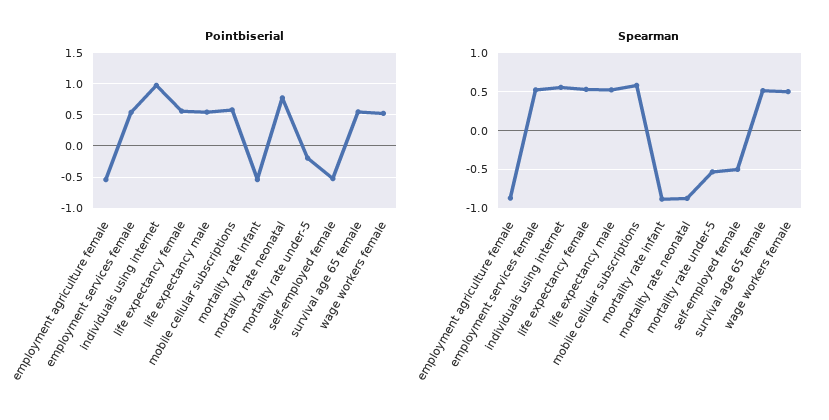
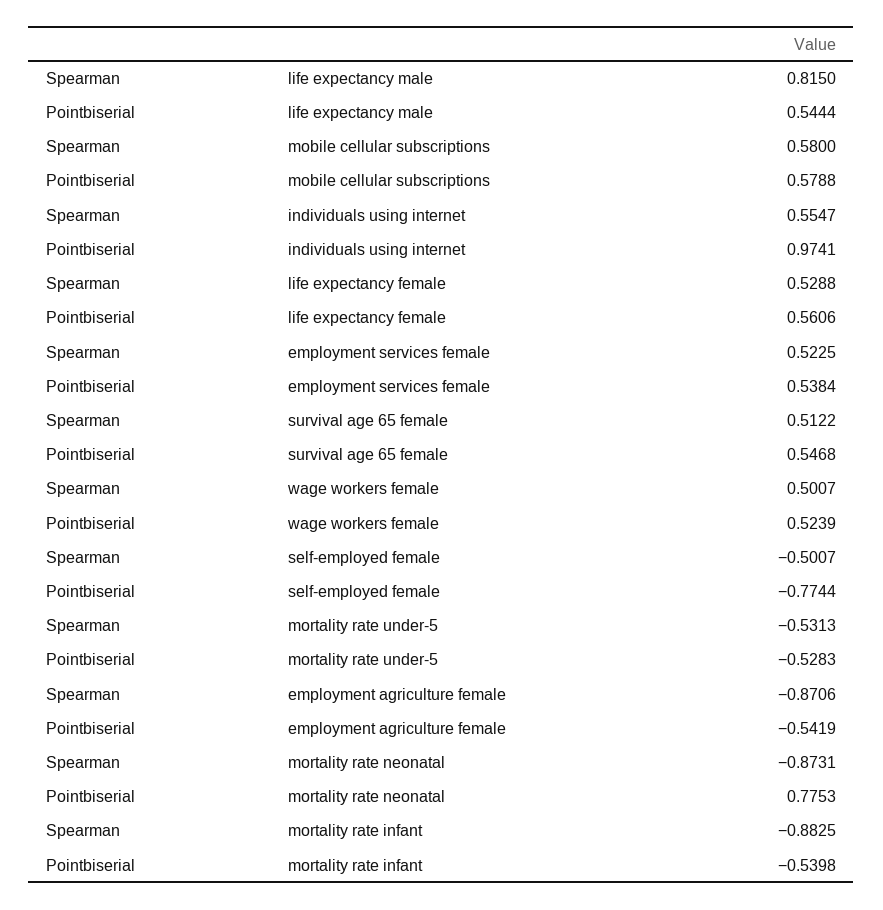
Pointbiserial, mortality rate under-5: -0.2 -> -0.5283
Pointbiserial, self-employed female: -0.5 -> -0.7744
Spearman, life expectancy male: 0.5 -> 0.815

